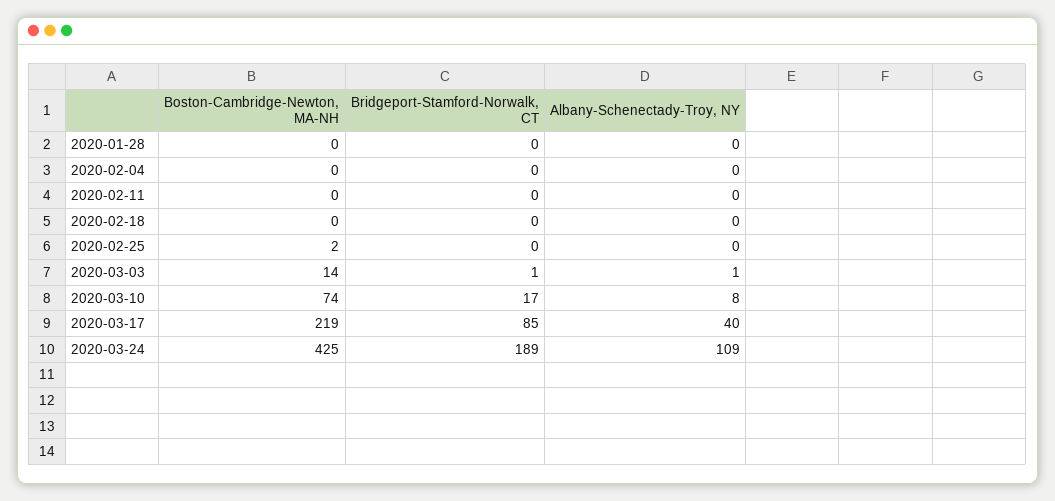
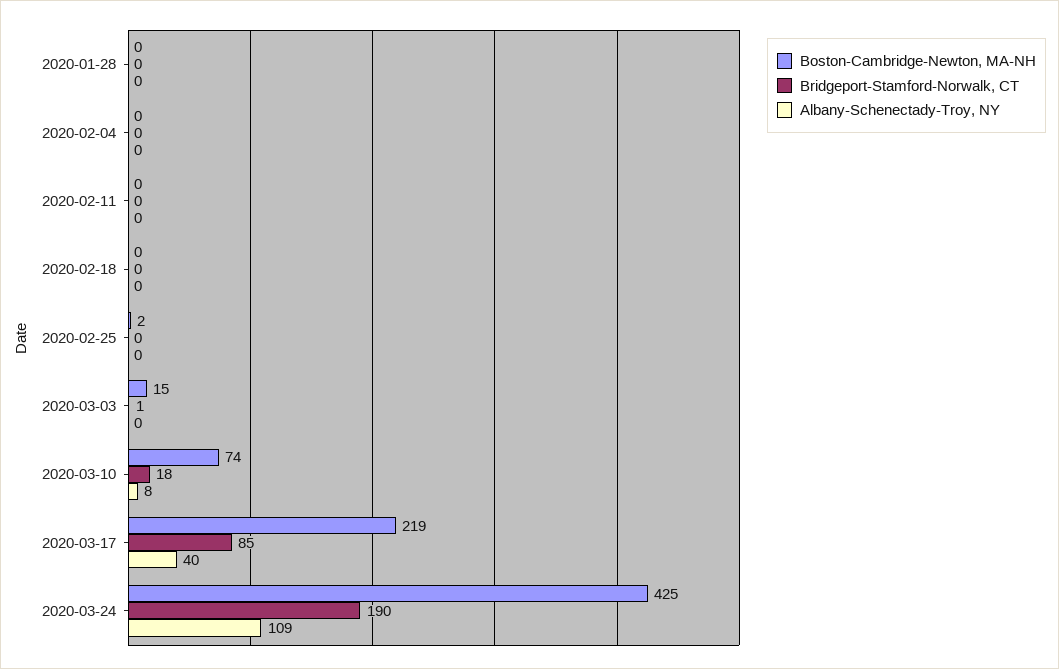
Boston-Cambridge-Newton, MA-NH, 2020-03-03: 14 -> 15
Albany-Schenectady-Troy, NY, 2020-03-03: 1 -> 0
Bridgeport-Stamford-Norwalk, CT, 2020-03-10: 17 -> 18
Bridgeport-Stamford-Norwalk, CT, 2020-03-24: 189 -> 190

